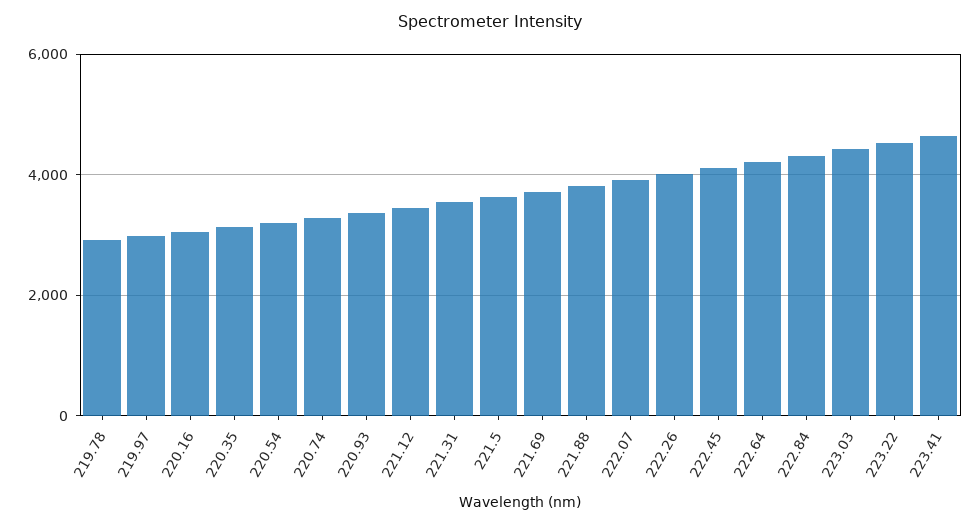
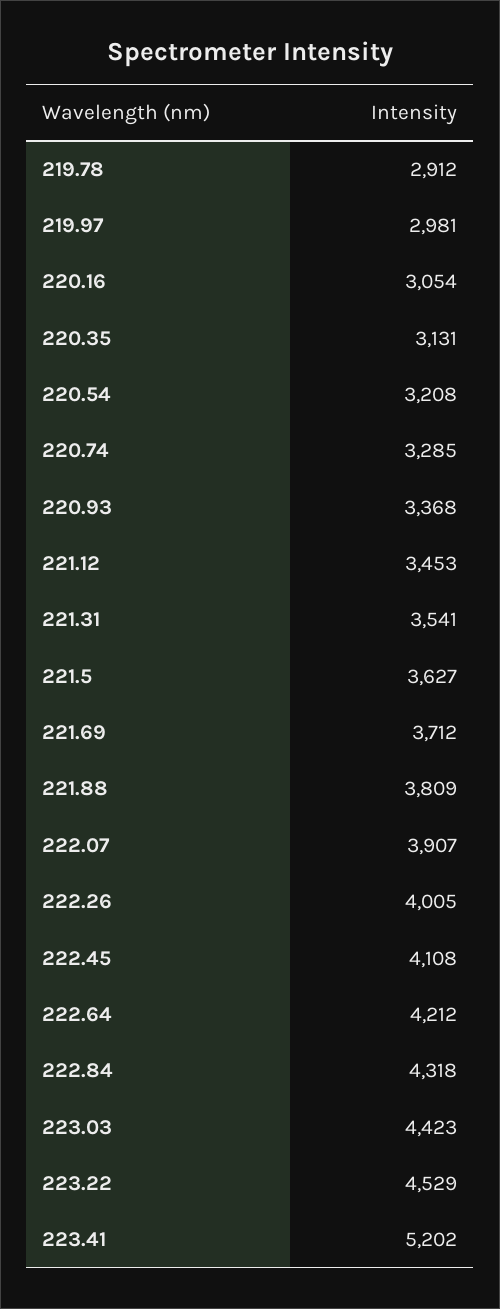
223.41: 4600 -> 5202

